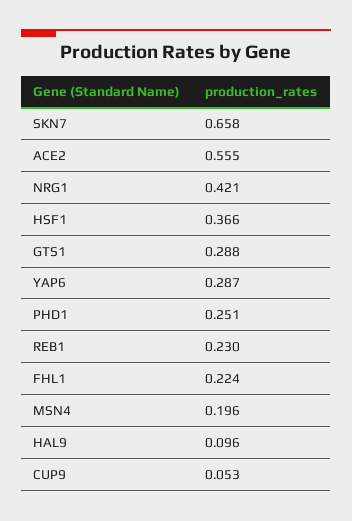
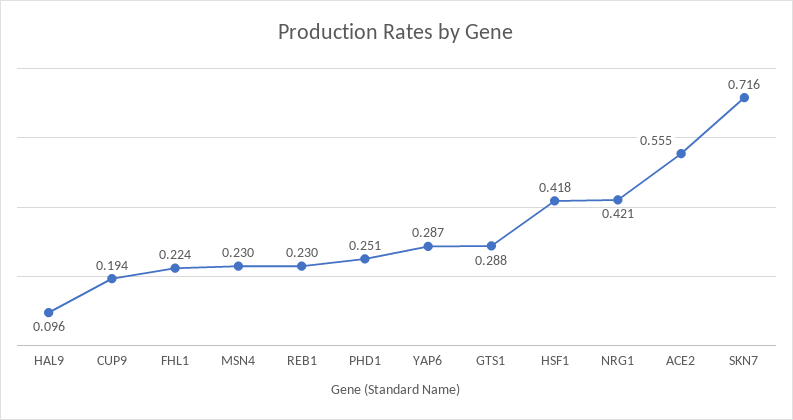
SKN7: 0.658 -> 0.716
HSF1: 0.366 -> 0.418
MSN4: 0.196 -> 0.23
CUP9: 0.053 -> 0.194

